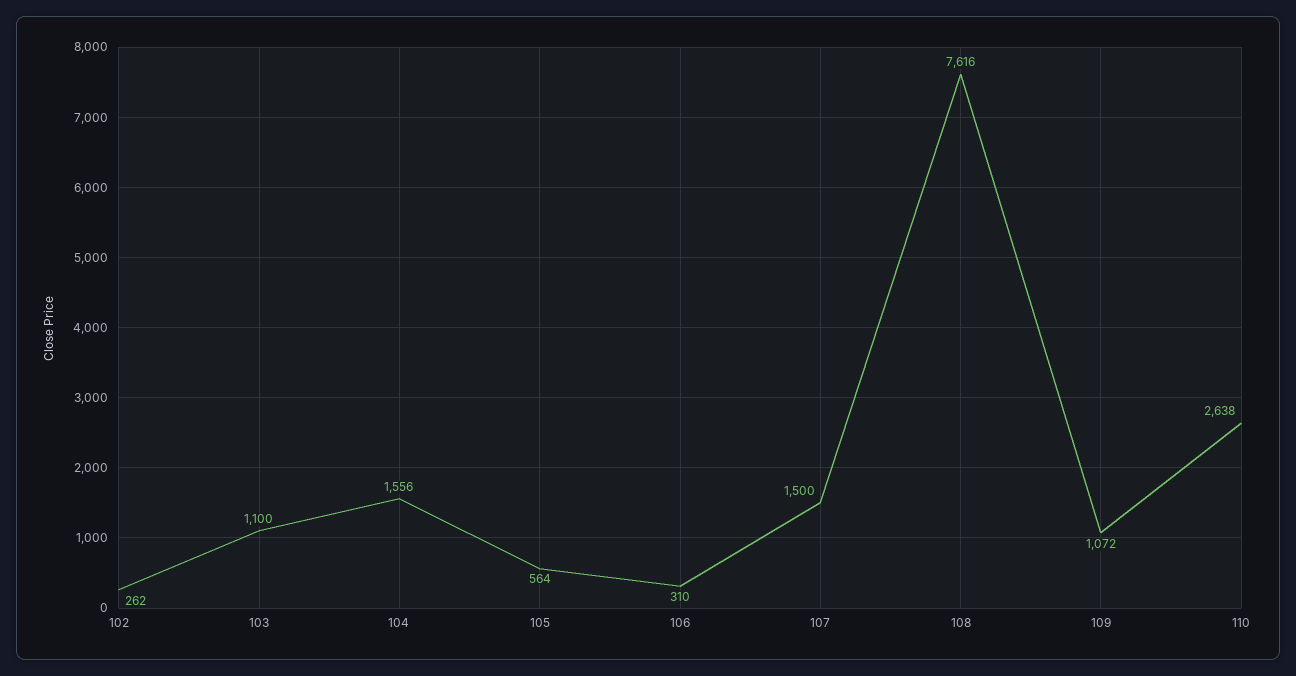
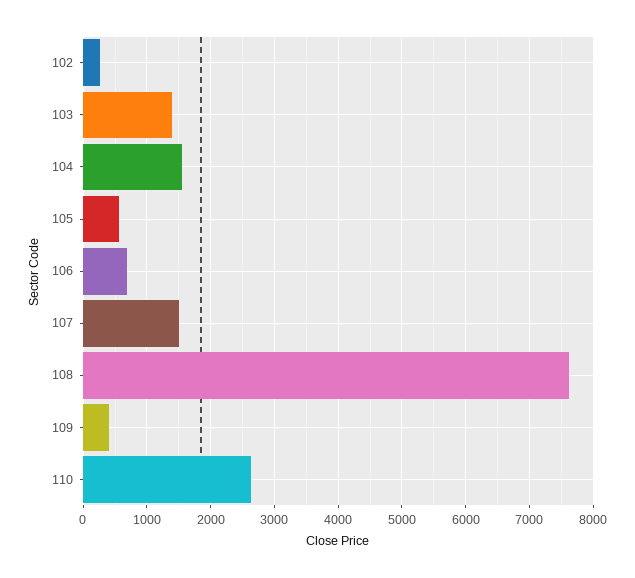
103: 1100 -> 1400
106: 310 -> 700
109: 1072 -> 400

